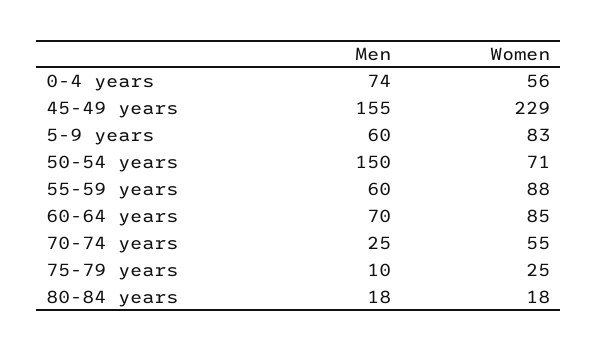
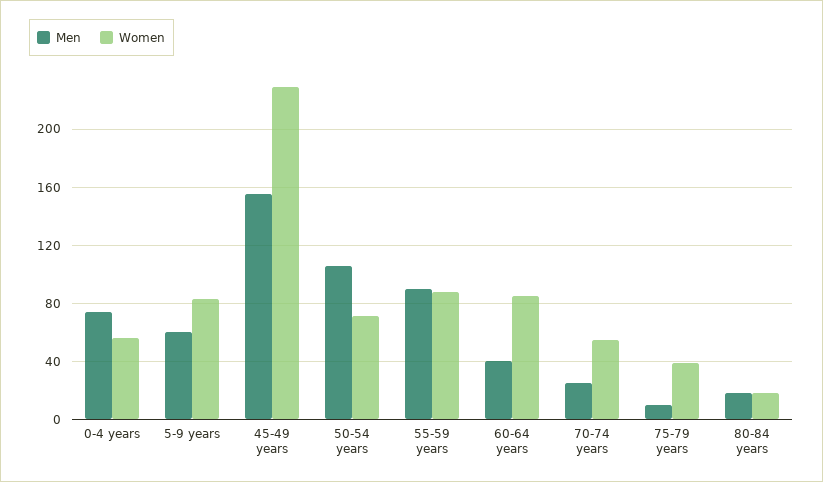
Men, 50-54 years: 150 -> 105
Men, 55-59 years: 60 -> 90
Men, 60-64 years: 70 -> 40
Women, 75-79 years: 25 -> 40

